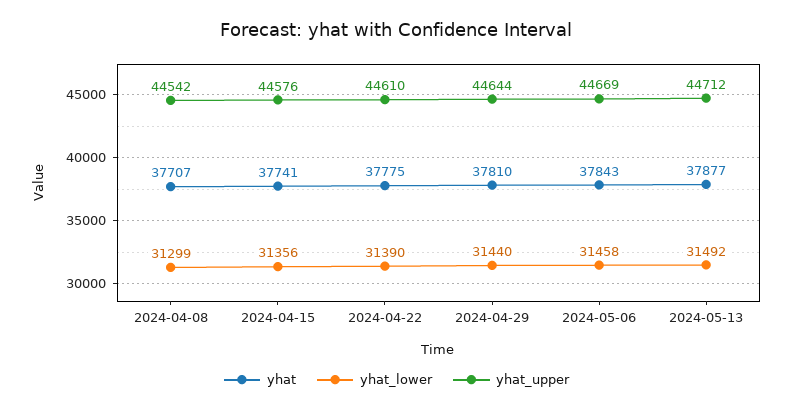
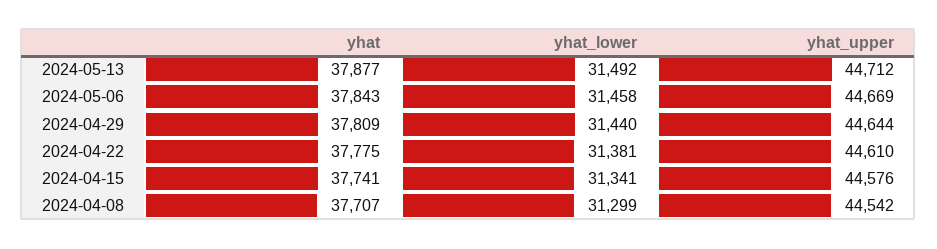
yhat_lower, 2024-04-15: 31356 -> 31341
yhat_lower, 2024-04-22: 31390 -> 31381
yhat, 2024-04-29: 37810 -> 37809

